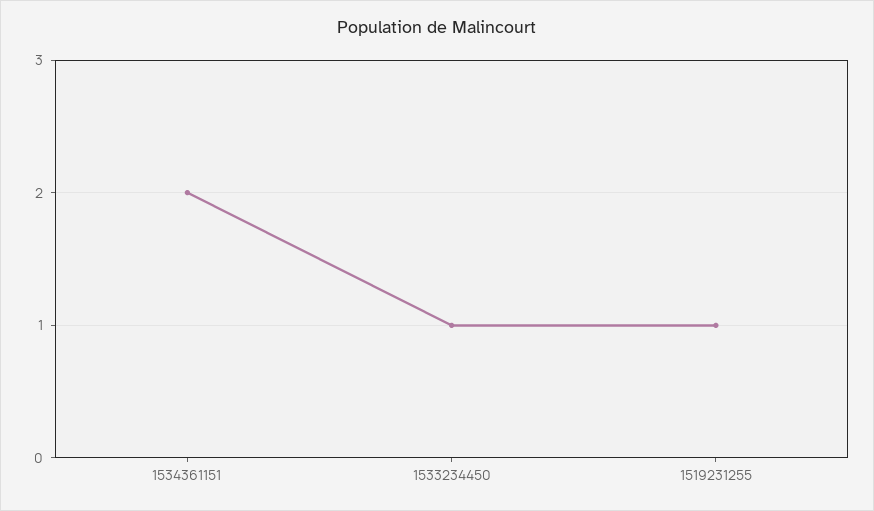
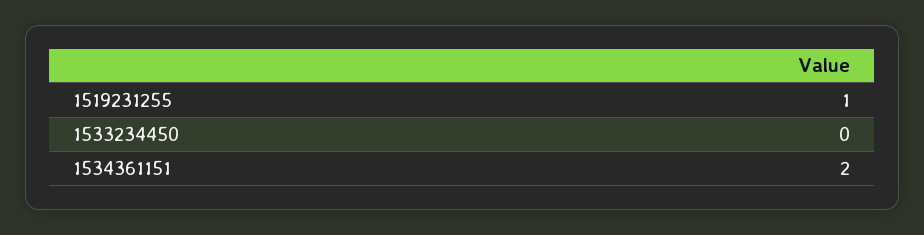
1533234450: 1 -> 0

